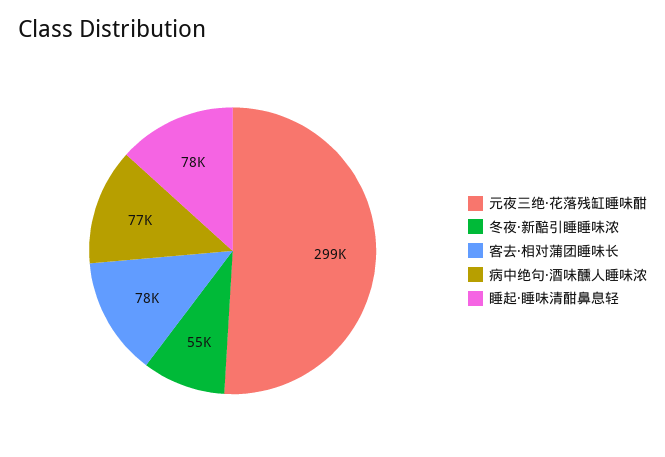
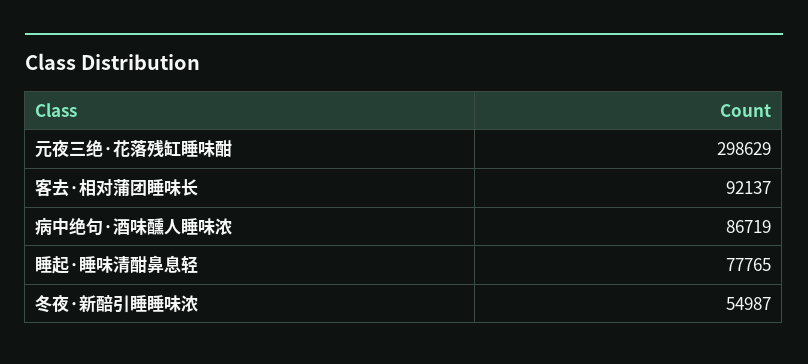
客去·相对蒲团睡味长: 78000 -> 92137
病中绝句·酒味醺人睡味浓: 77000 -> 86719

